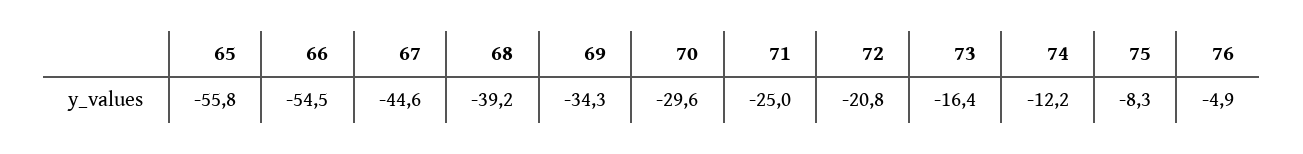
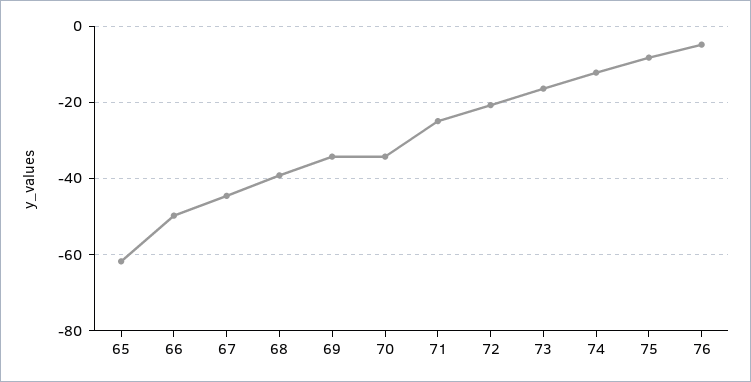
65: -55.8 -> -62
66: -54.5 -> -50
70: -29.6 -> -34

